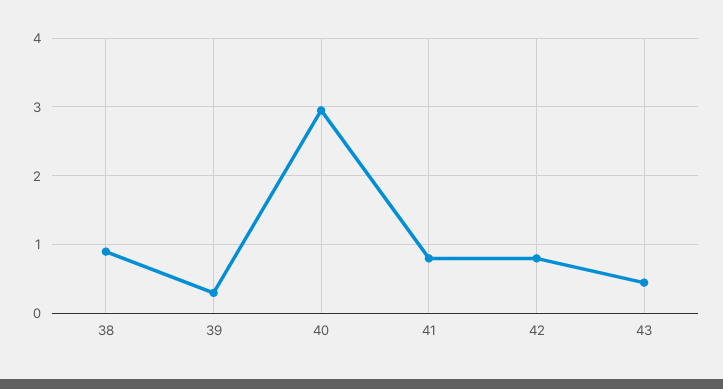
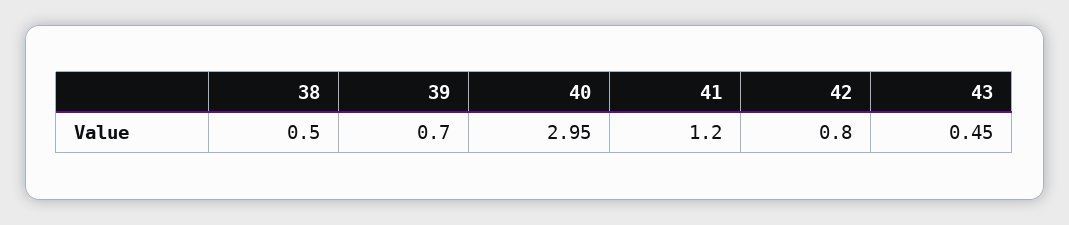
38: 0.9 -> 0.5
39: 0.3 -> 0.7
41: 0.8 -> 1.2

